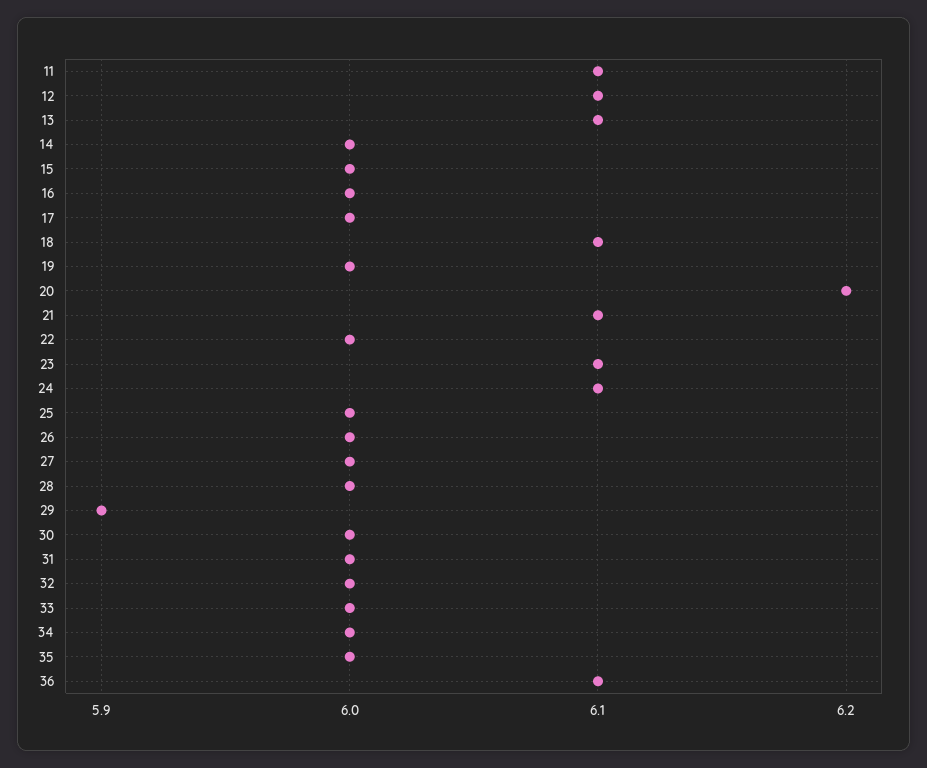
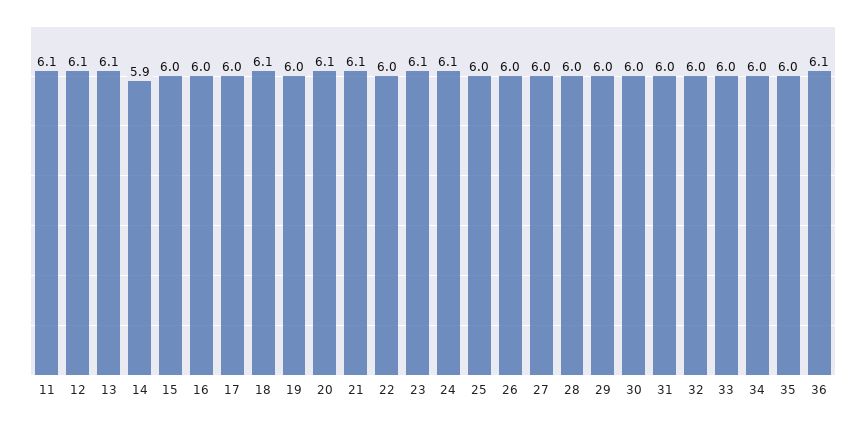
14: 6 -> 5.9
20: 6.2 -> 6.1
29: 5.9 -> 6

